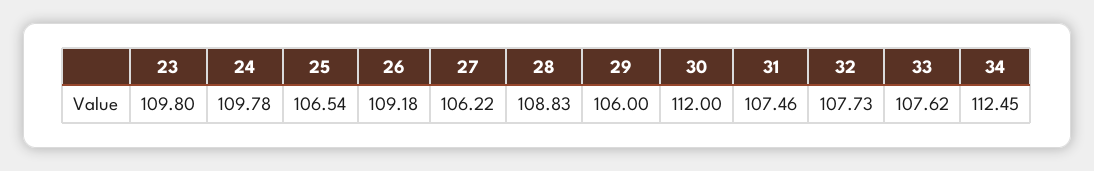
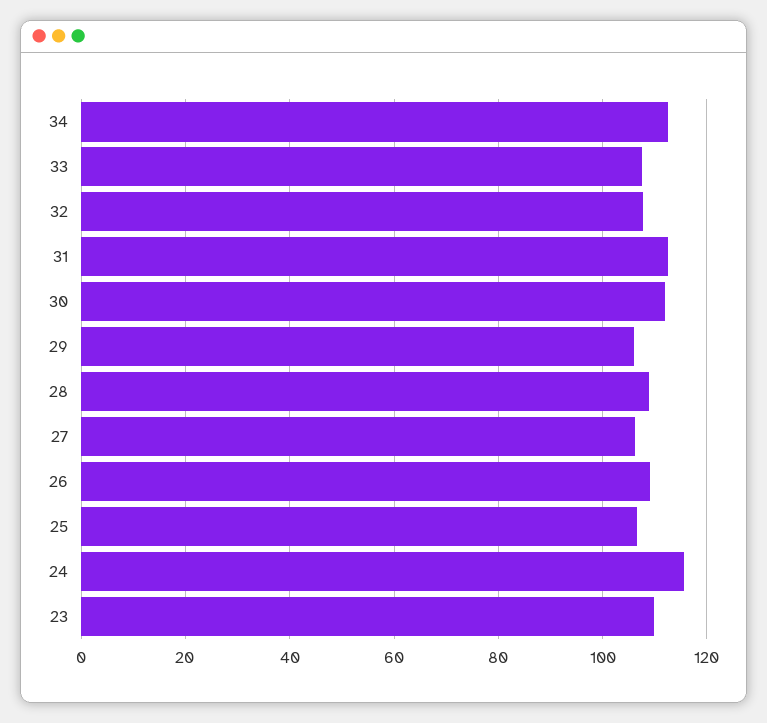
24: 109.78 -> 116
31: 107.46 -> 112

